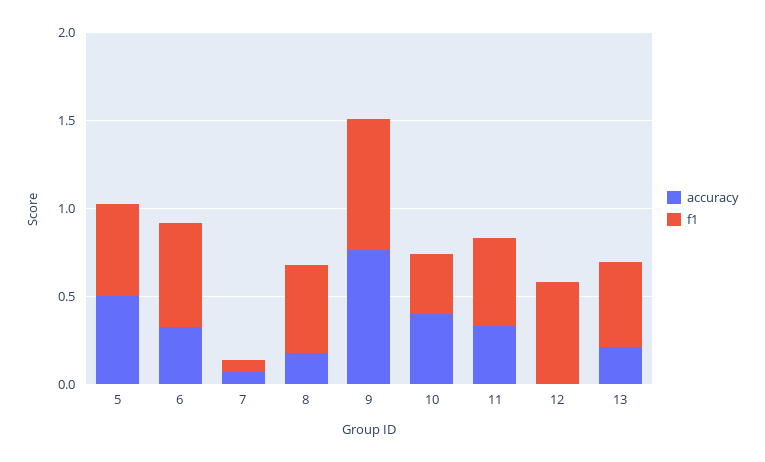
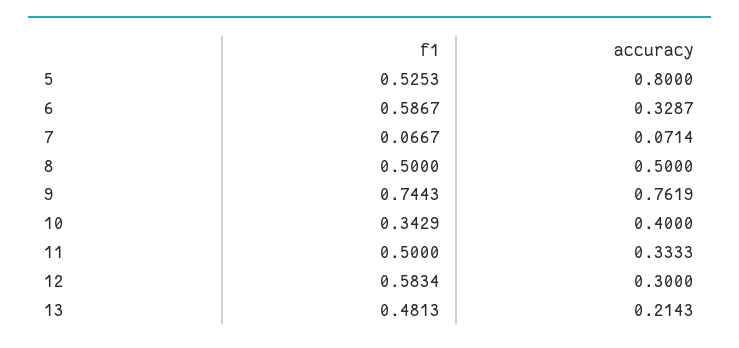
accuracy, 5: 0.5 -> 0.8
accuracy, 8: 0.2 -> 0.5
accuracy, 12: 0 -> 0.3

